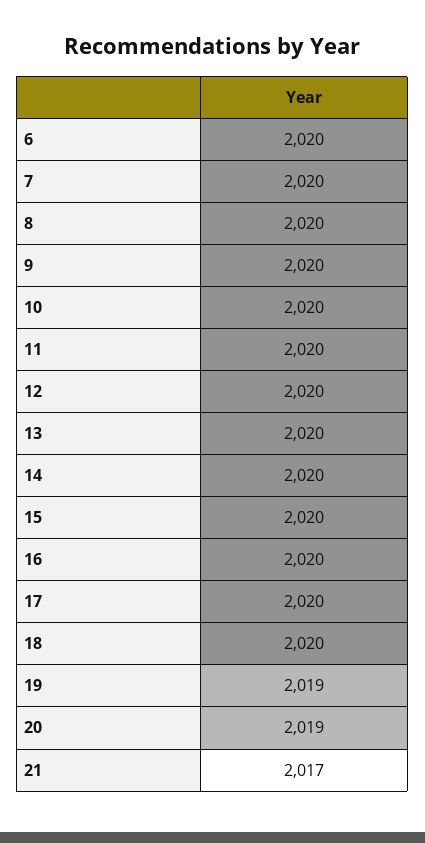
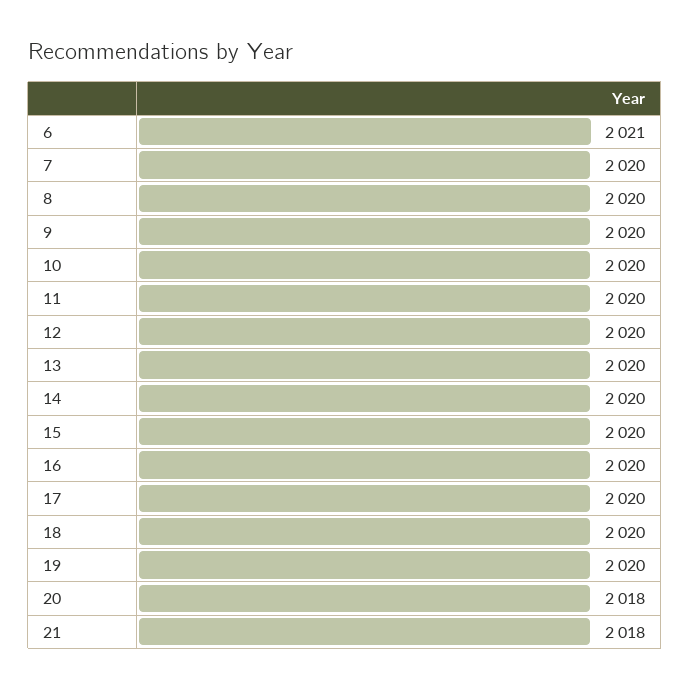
6: 2020 -> 2021
19: 2019 -> 2020
20: 2019 -> 2018
21: 2017 -> 2018

